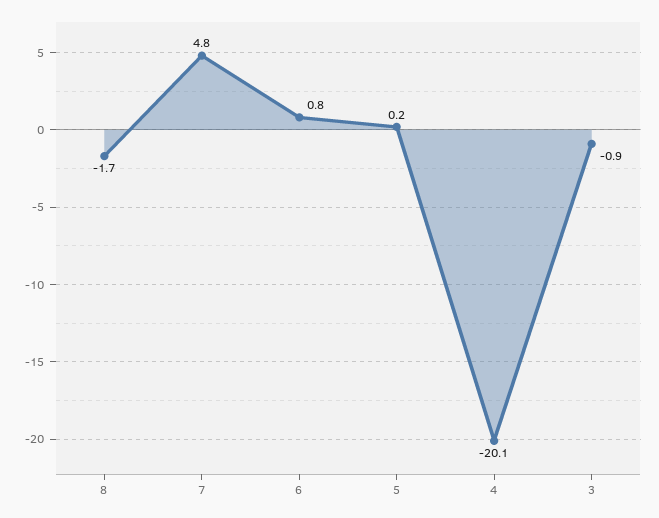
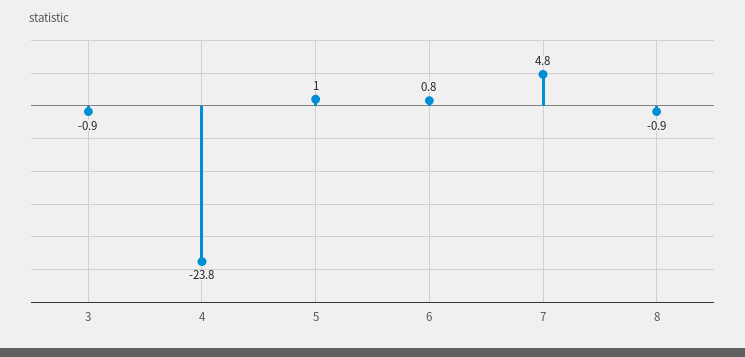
8: -1.7 -> -0.9
5: 0.2 -> 1
4: -20.1 -> -23.8

